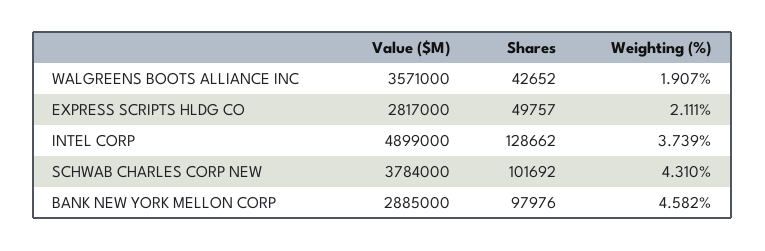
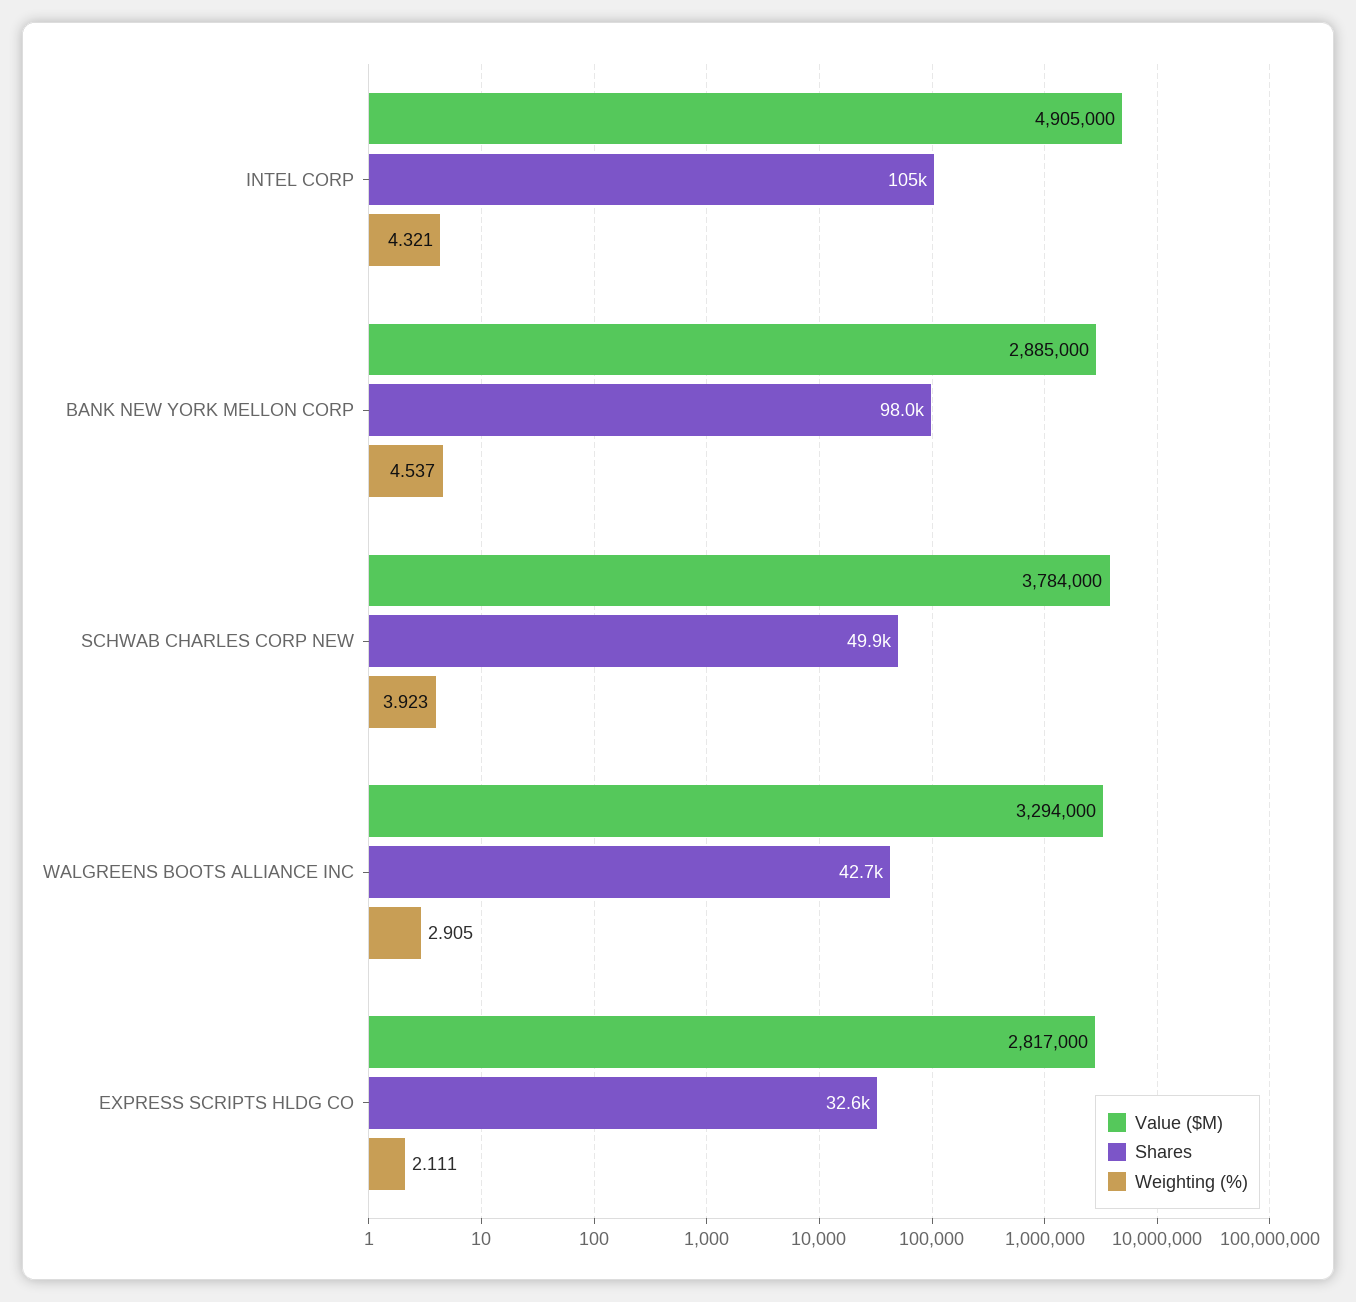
Value ($M), WALGREENS BOOTS ALLIANCE INC: 3571000 -> 3294000
Weighting (%), WALGREENS BOOTS ALLIANCE INC: 1.907 -> 2.905
Shares, EXPRESS SCRIPTS HLDG CO: 49757 -> 32600
Value ($M), INTEL CORP: 4899000 -> 4905000
Shares, INTEL CORP: 128662 -> 105000
Weighting (%), INTEL CORP: 3.739 -> 4.321
Shares, SCHWAB CHARLES CORP NEW: 101692 -> 49900
Weighting (%), SCHWAB CHARLES CORP NEW: 4.31 -> 3.923
Weighting (%), BANK NEW YORK MELLON CORP: 4.582 -> 4.537

